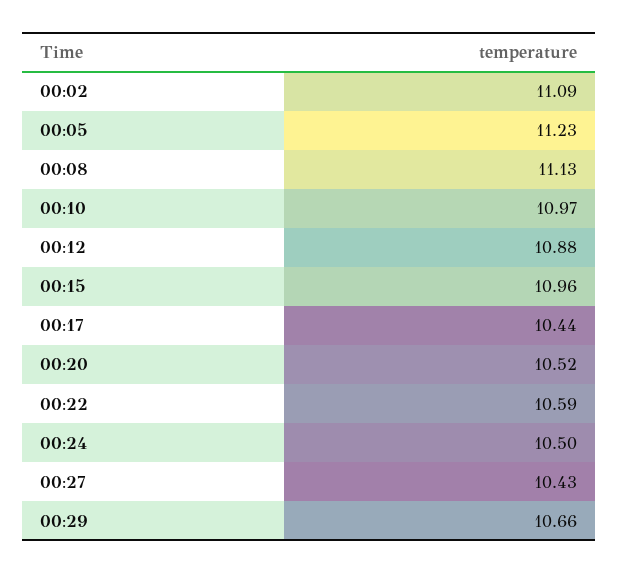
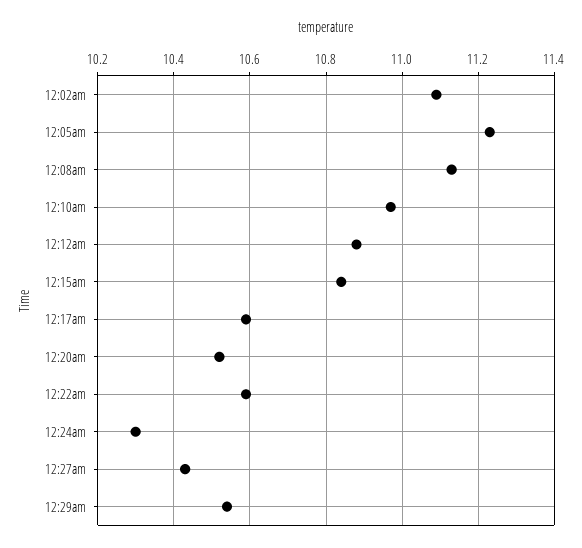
00:15: 10.96 -> 10.85
00:17: 10.44 -> 10.6
00:24: 10.5 -> 10.3
00:29: 10.66 -> 10.55

